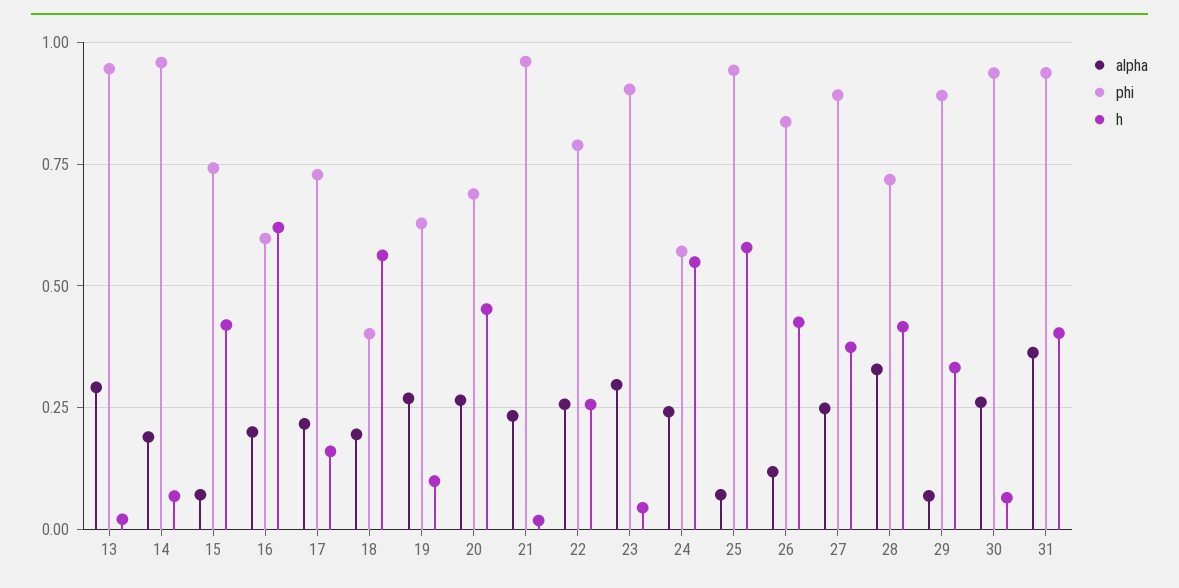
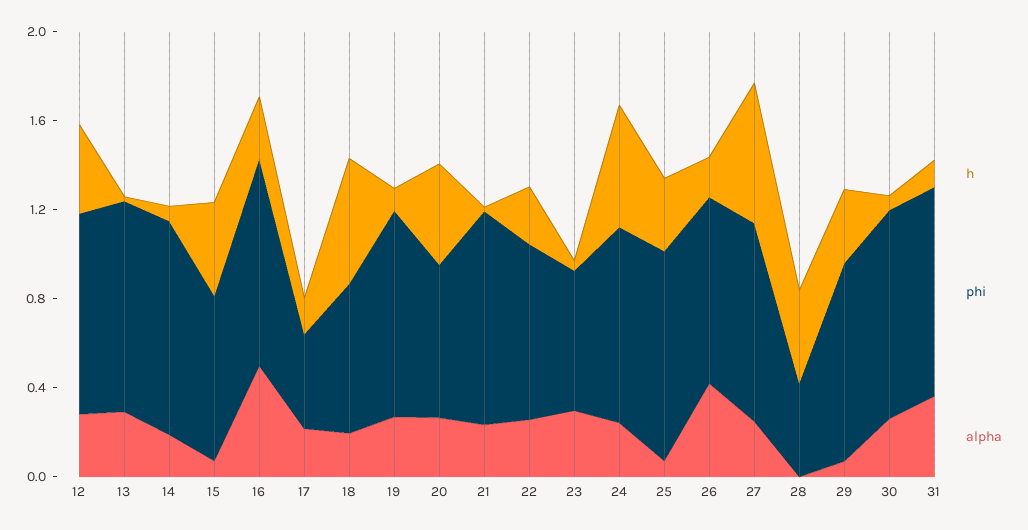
alpha, 16: 0.2 -> 0.5
phi, 16: 0.6 -> 0.9
h, 16: 0.625 -> 0.3
phi, 17: 0.725 -> 0.4
phi, 18: 0.4 -> 0.7
phi, 19: 0.625 -> 0.9
phi, 23: 0.9 -> 0.6
phi, 24: 0.575 -> 0.9
h, 25: 0.575 -> 0.3
alpha, 26: 0.125 -> 0.4
h, 26: 0.425 -> 0.2
h, 27: 0.375 -> 0.6
alpha, 28: 0.325 -> 0
phi, 28: 0.725 -> 0.4
h, 31: 0.4 -> 0.1
h, 12: none -> 0.4
phi, 12: none -> 0.9
alpha, 12: none -> 0.3

